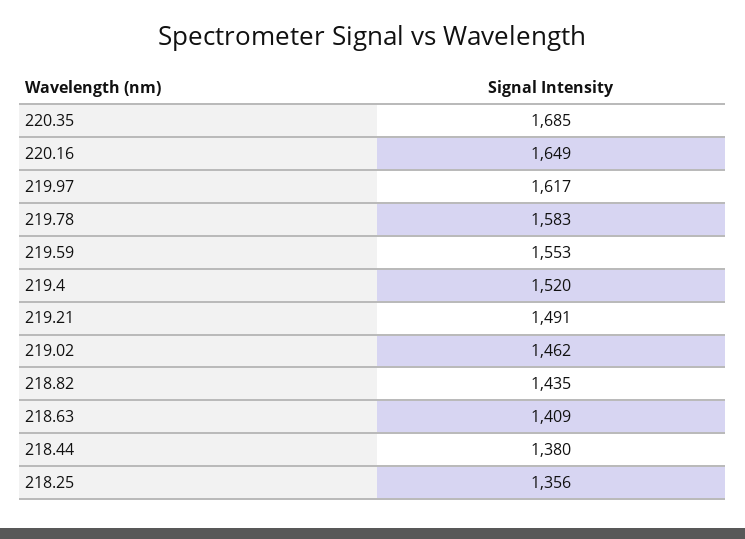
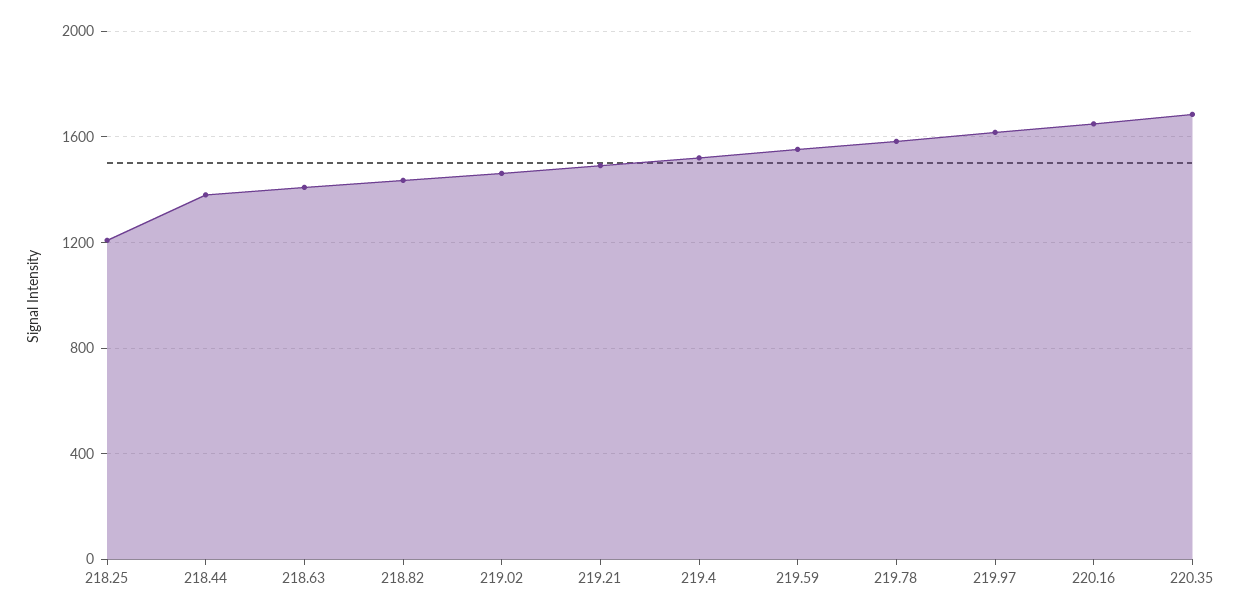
218.25: 1356 -> 1200

